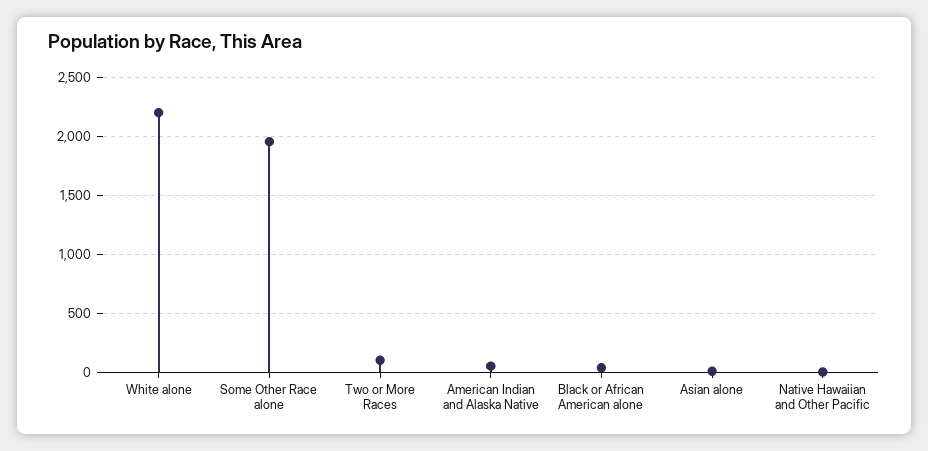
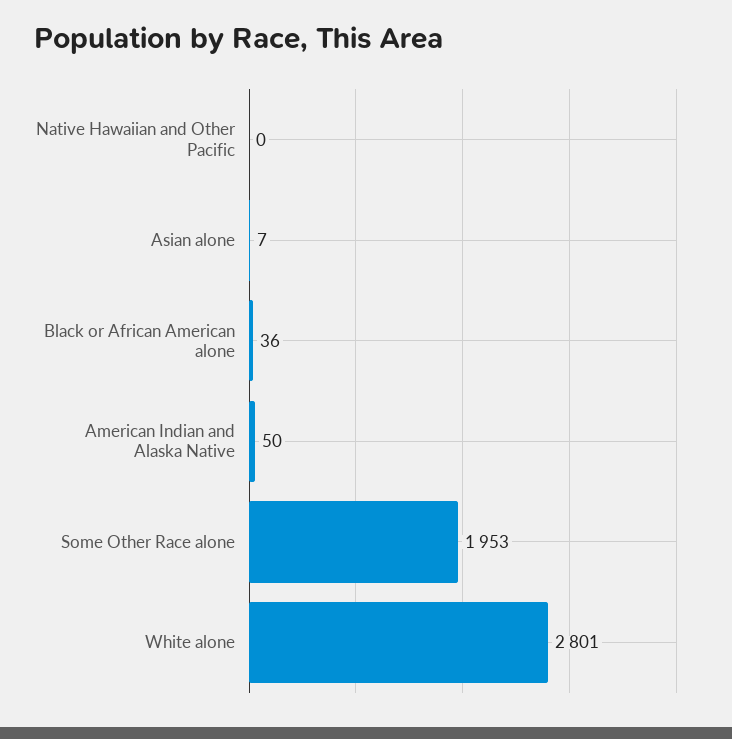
White alone: 2200 -> 2801
Two or More Races: 100 -> none

